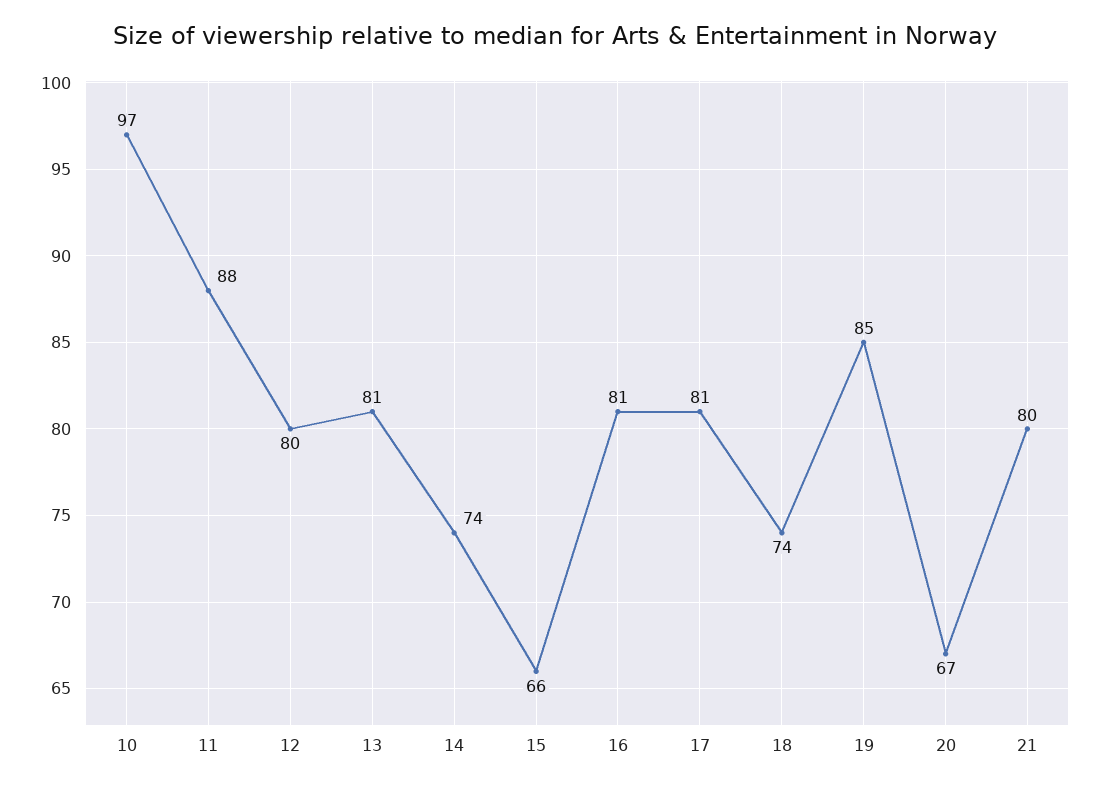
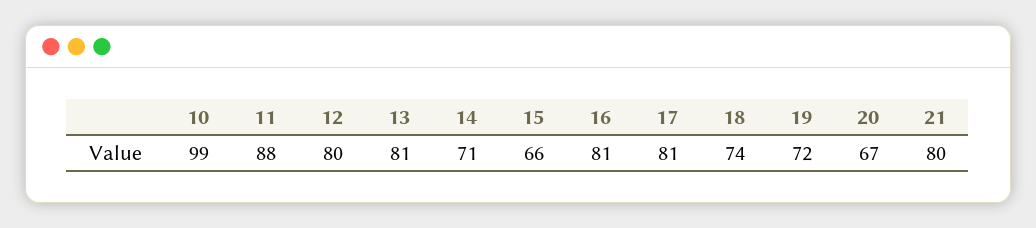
10: 97 -> 99
14: 74 -> 71
19: 85 -> 72

